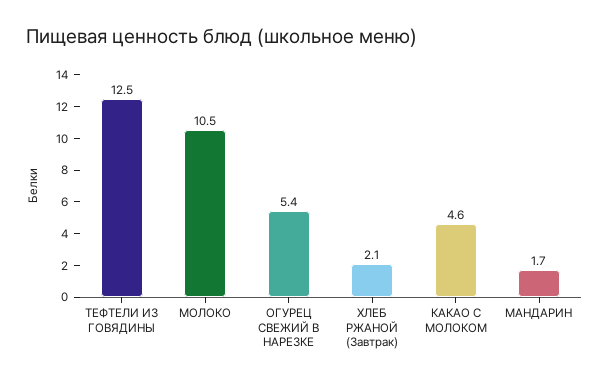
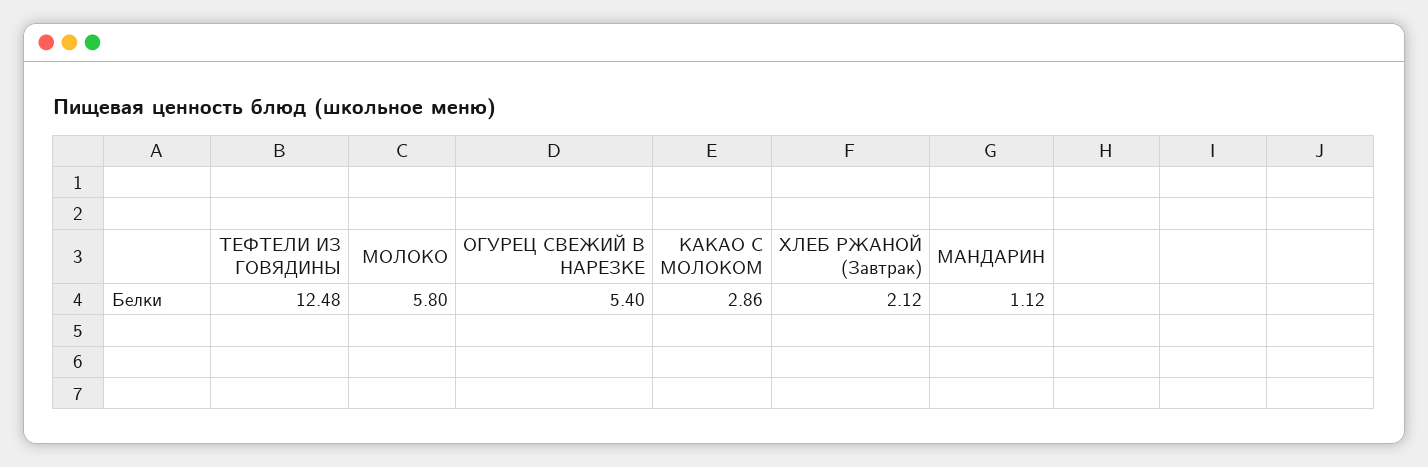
МОЛОКО: 10.5 -> 5.8
КАКАО С МОЛОКОМ: 4.6 -> 2.86
МАНДАРИН: 1.7 -> 1.12

